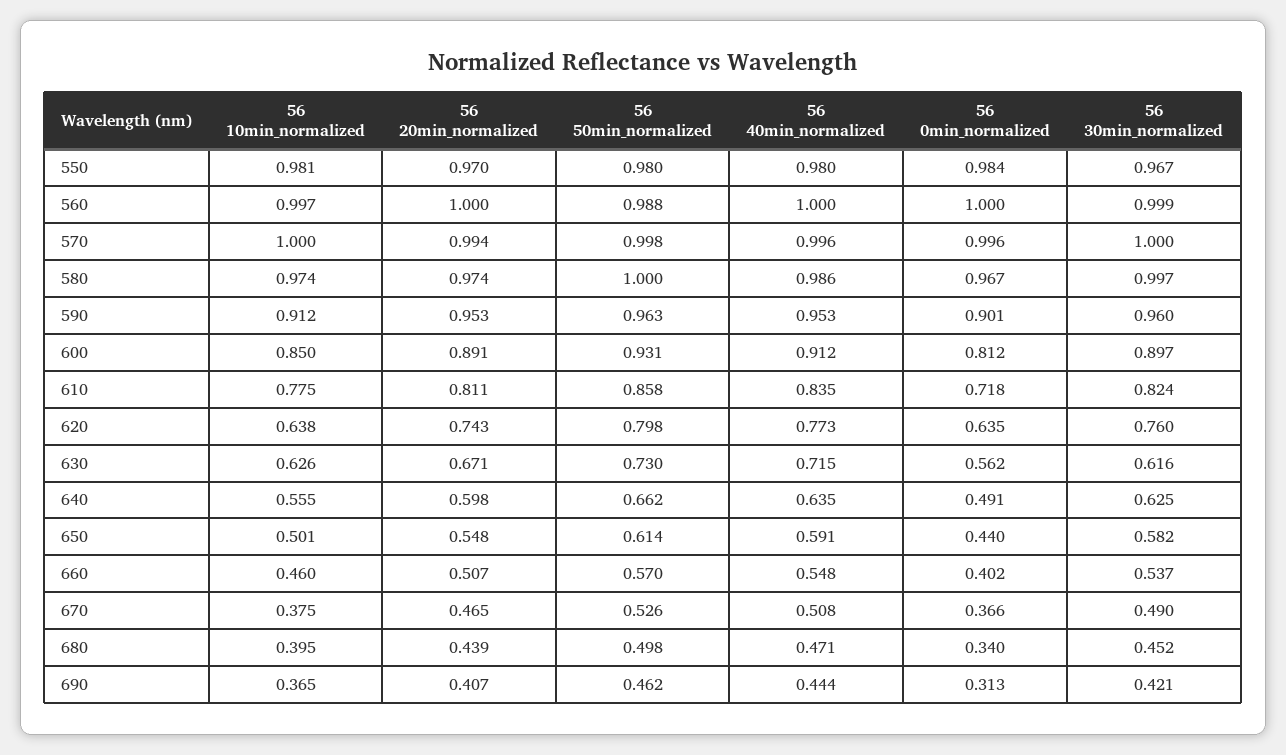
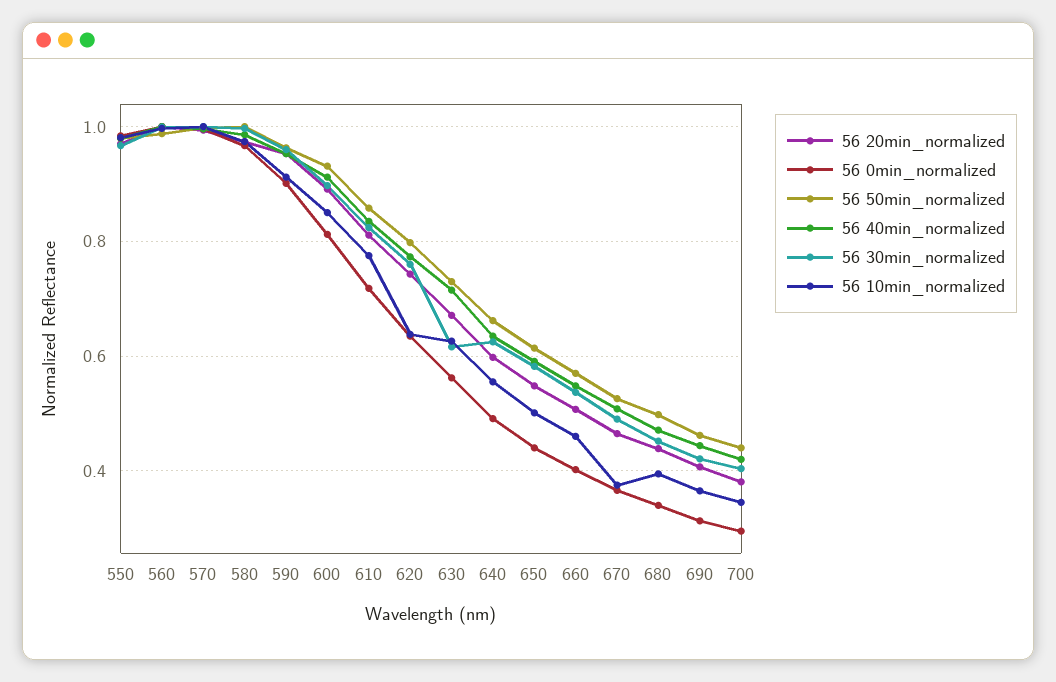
56 20min_normalized, 700: none -> 0.38
56 0min_normalized, 700: none -> 0.3
56 50min_normalized, 700: none -> 0.44
56 40min_normalized, 700: none -> 0.42
56 30min_normalized, 700: none -> 0.4
56 10min_normalized, 700: none -> 0.34

